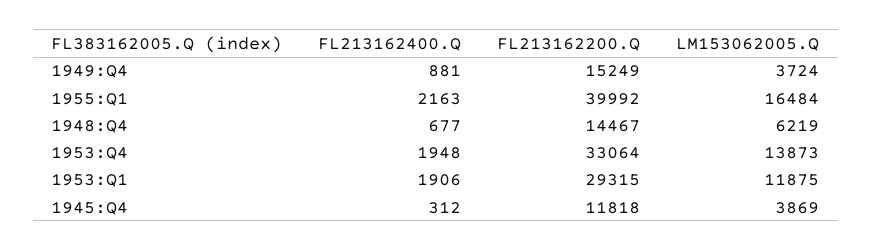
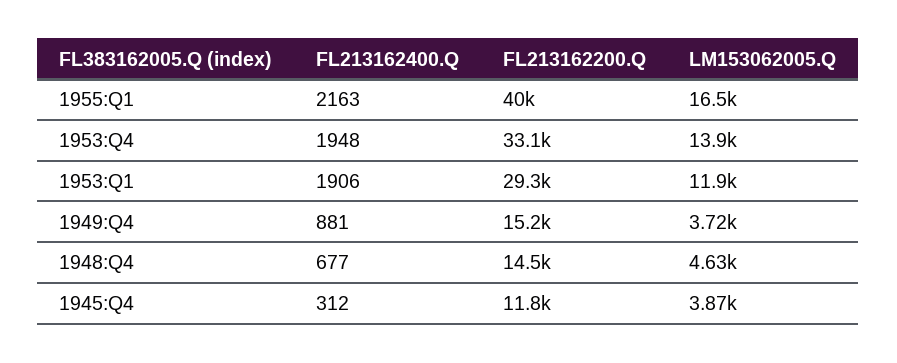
LM153062005.Q, 1948:Q4: 6219 -> 4630

